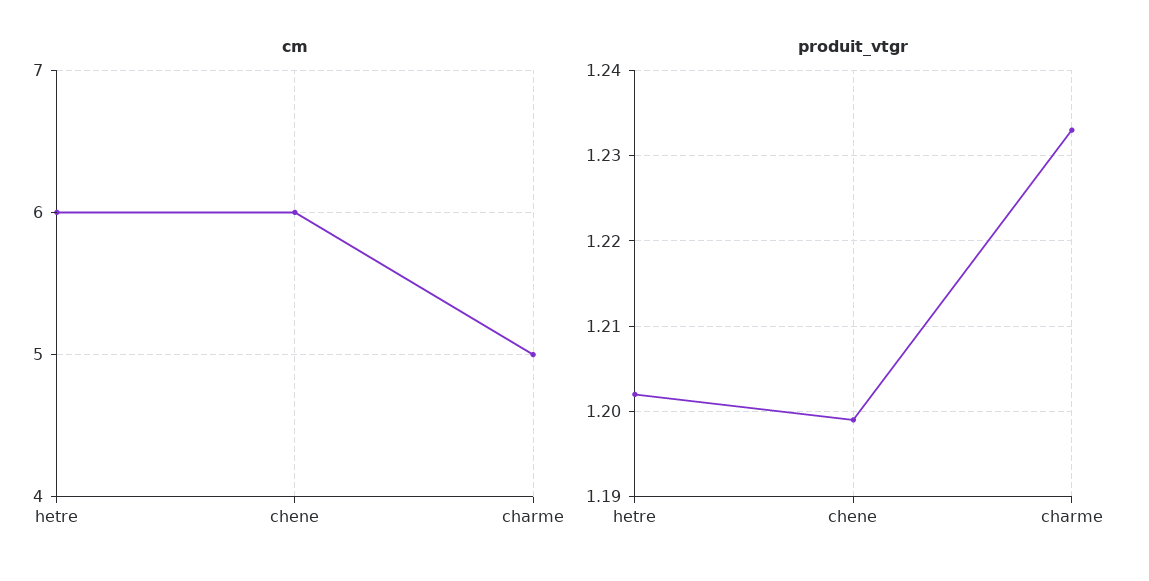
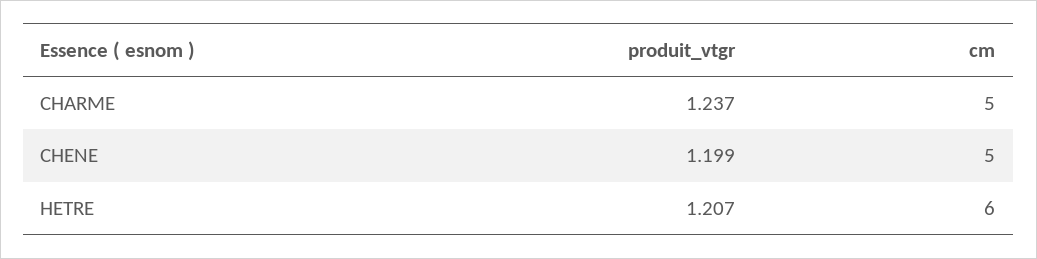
cm, chene: 6 -> 5
produit_vtgr, hetre: 1.202 -> 1.207
produit_vtgr, charme: 1.233 -> 1.237

